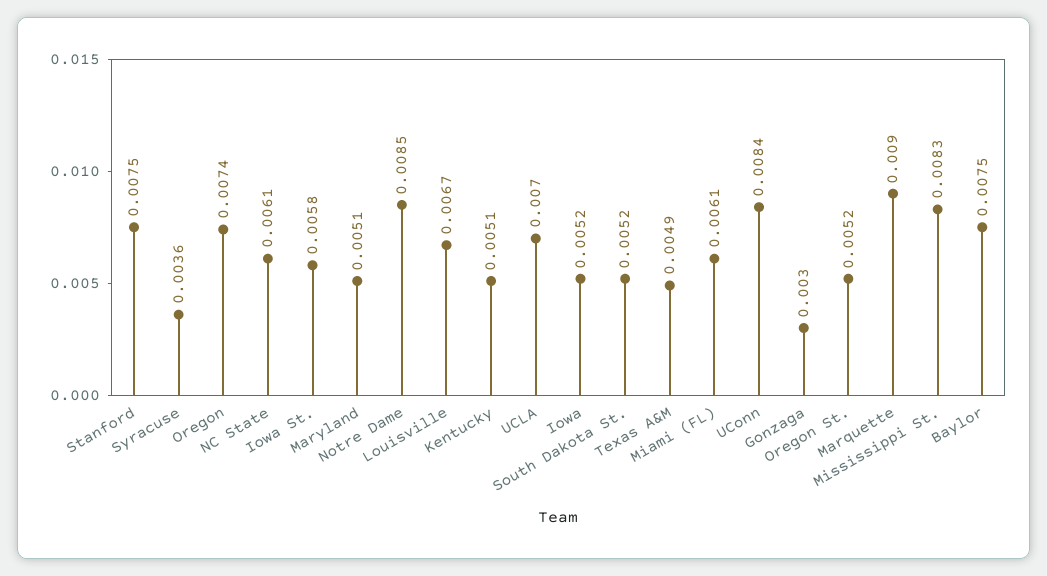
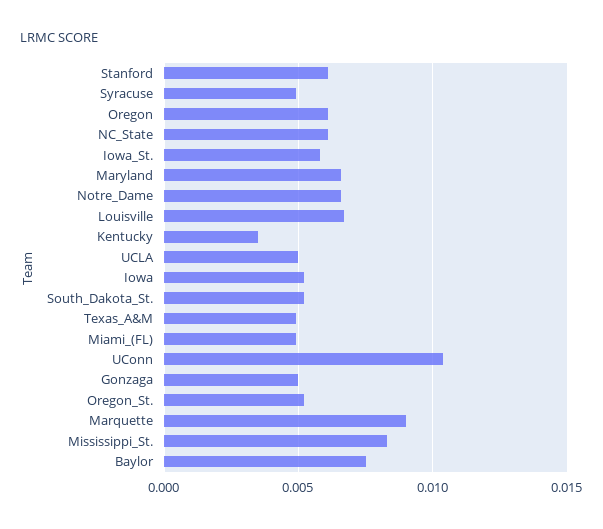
Stanford: 0.0075 -> 0.006
Syracuse: 0.0036 -> 0.005
Oregon: 0.0074 -> 0.006
Maryland: 0.0051 -> 0.0065
Notre Dame: 0.0085 -> 0.0065
Kentucky: 0.0051 -> 0.0035
UCLA: 0.007 -> 0.005
Miami (FL): 0.0061 -> 0.005
UConn: 0.0084 -> 0.0105
Gonzaga: 0.003 -> 0.005

